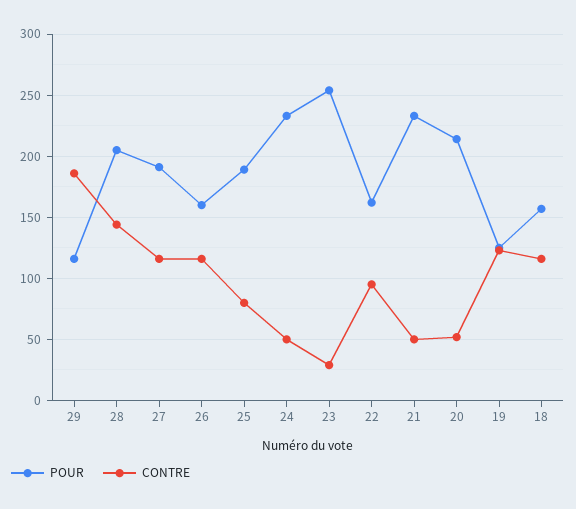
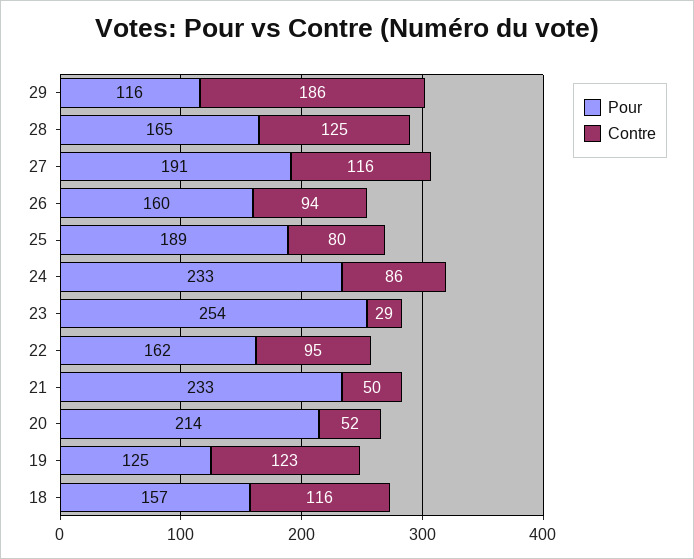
POUR, 28: 205 -> 165
CONTRE, 28: 145 -> 125
CONTRE, 26: 115 -> 94
CONTRE, 24: 50 -> 86

